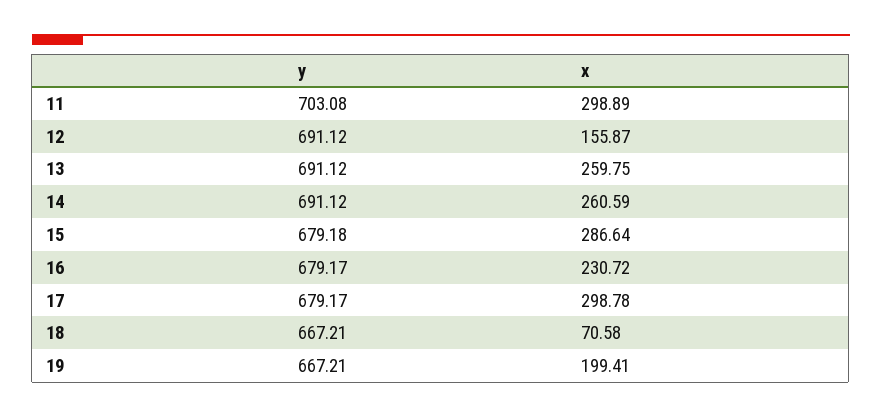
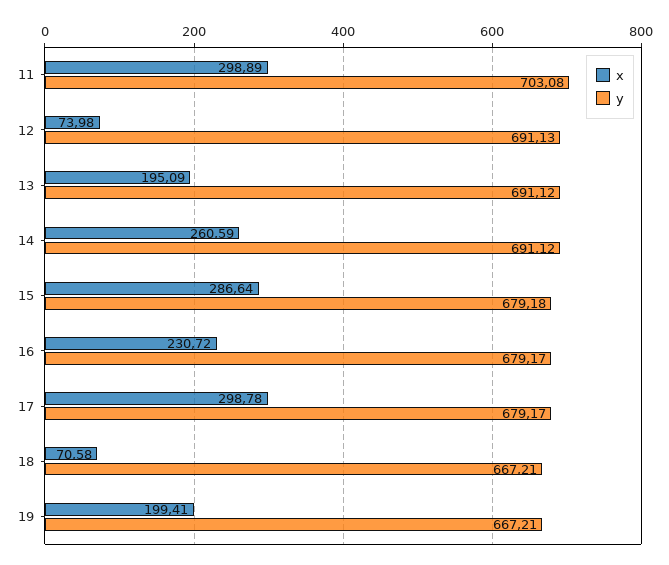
y, 12: 691.12 -> 691.13
x, 12: 155.87 -> 73.98
x, 13: 259.75 -> 195.09

